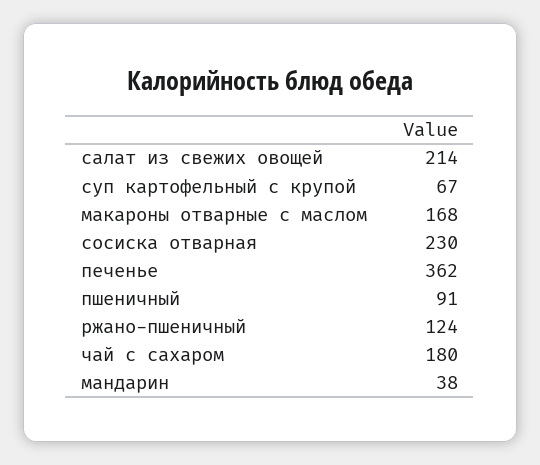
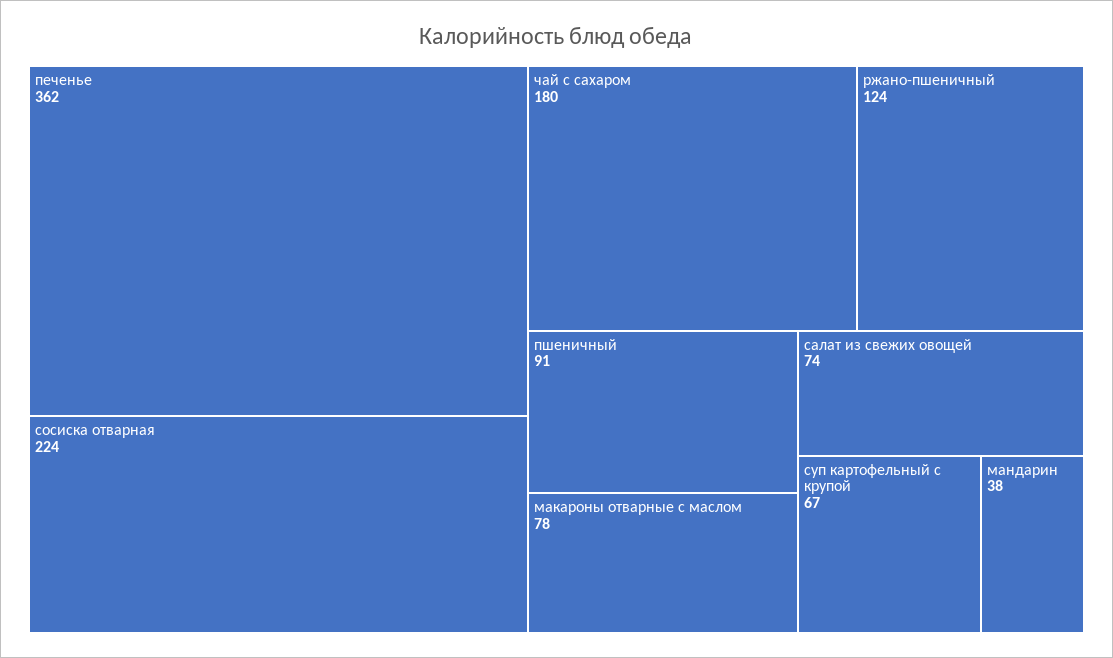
салат из свежих овощей: 214 -> 74
макароны отварные с маслом: 168 -> 78
сосиска отварная: 230 -> 224

